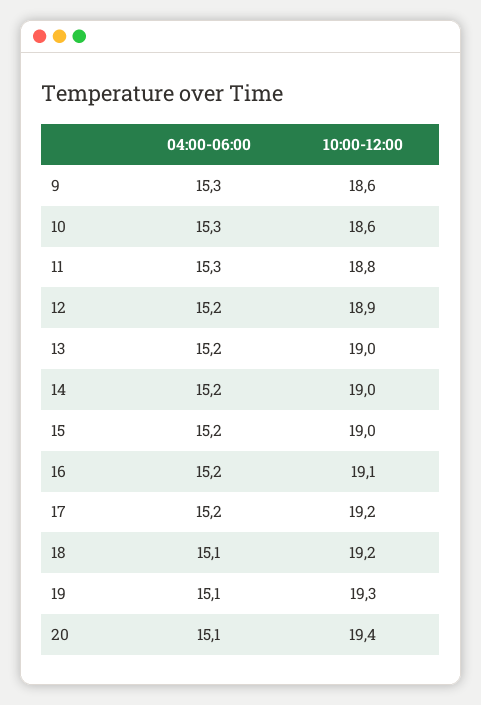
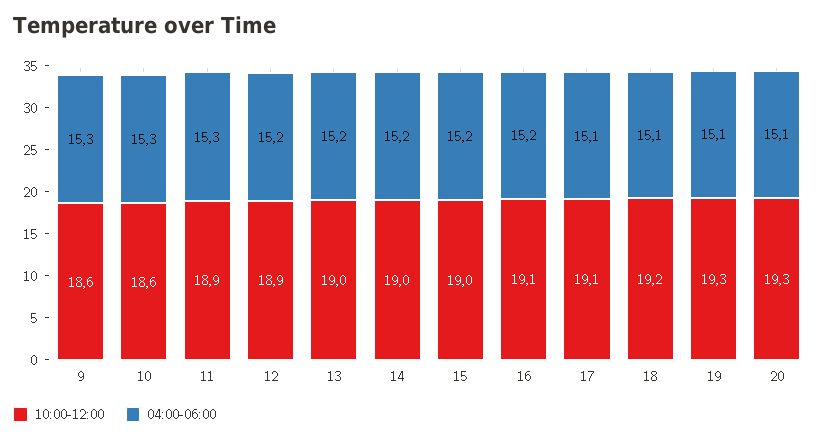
10:00-12:00, 11: 18.8 -> 18.9
04:00-06:00, 17: 15.2 -> 15.1
10:00-12:00, 17: 19.2 -> 19.1
10:00-12:00, 20: 19.4 -> 19.3

